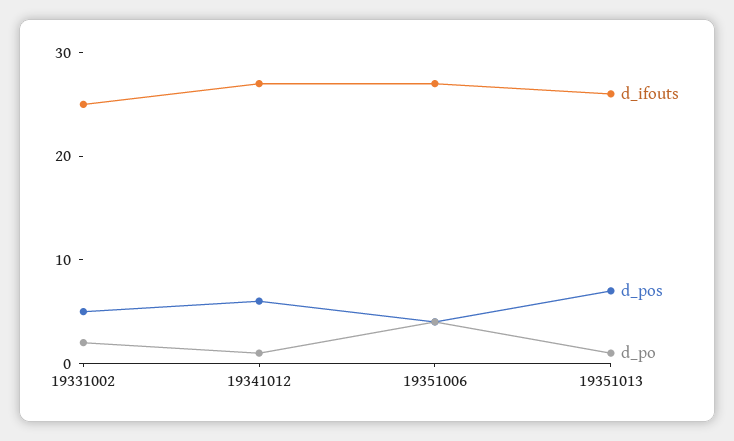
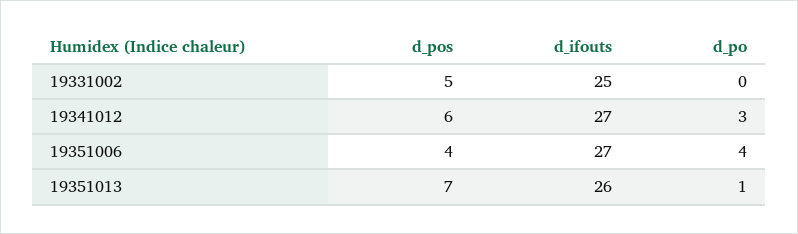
d_po, 19331002: 2 -> 0
d_po, 19341012: 1 -> 3

